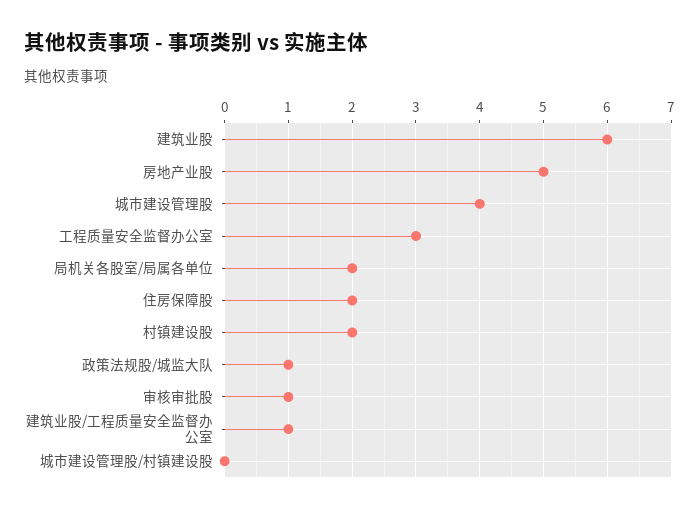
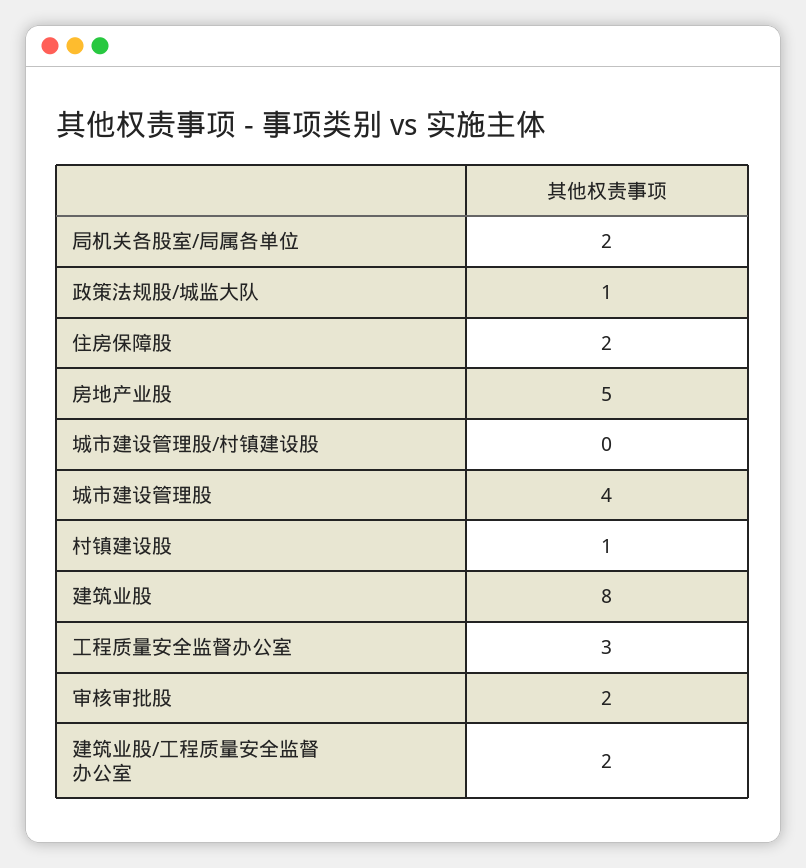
建筑业股: 6 -> 8
村镇建设股: 2 -> 1
审核审批股: 1 -> 2
建筑业股/工程质量安全监督办公室: 1 -> 2

